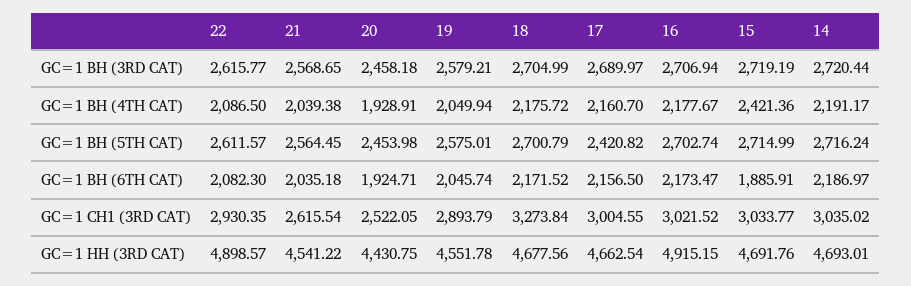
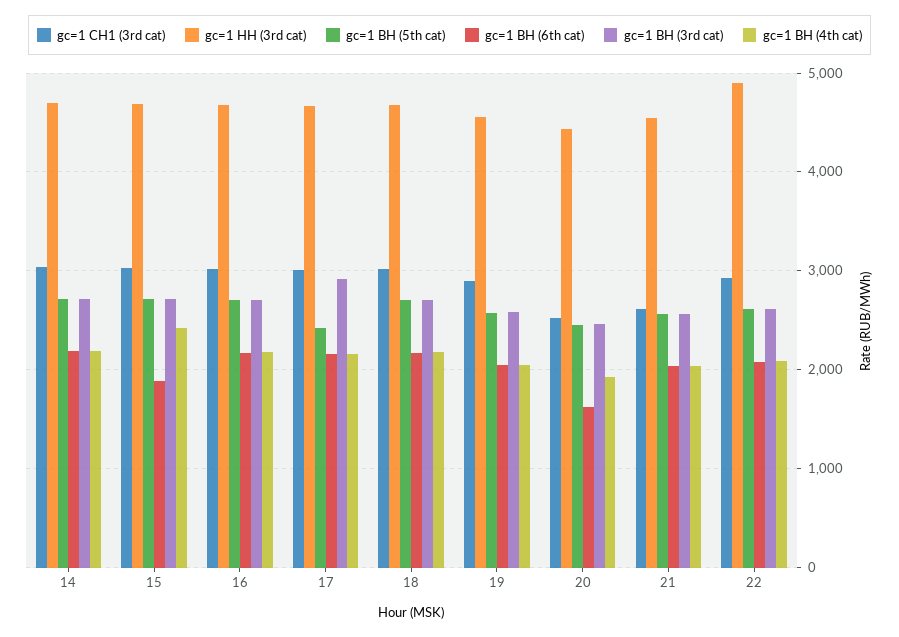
GC=1 ВН (3RD CAT), 17: 2689.97 -> 2900
GC=1 ВН (6TH CAT), 20: 1924.71 -> 1600
GC=1 СН1 (3RD CAT), 18: 3273.84 -> 3000
GC=1 НН (3RD CAT), 16: 4915.15 -> 4700

